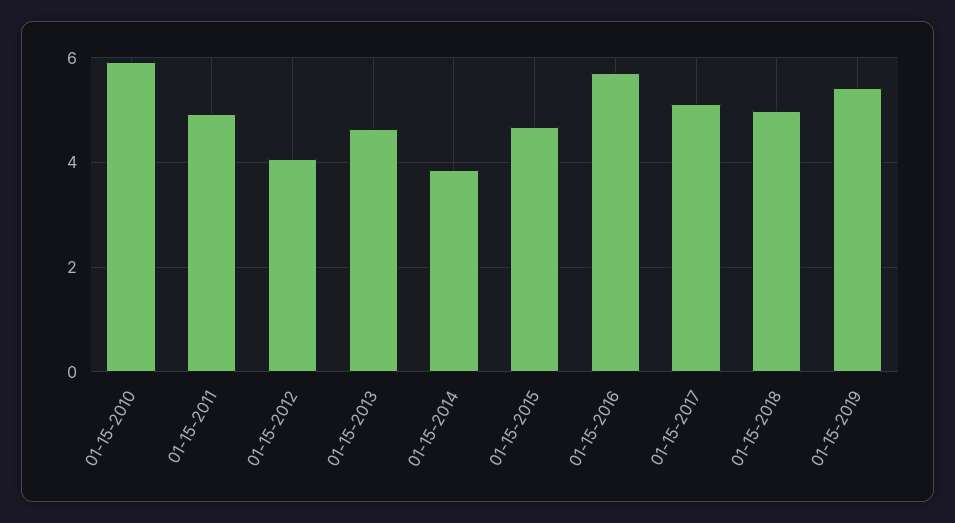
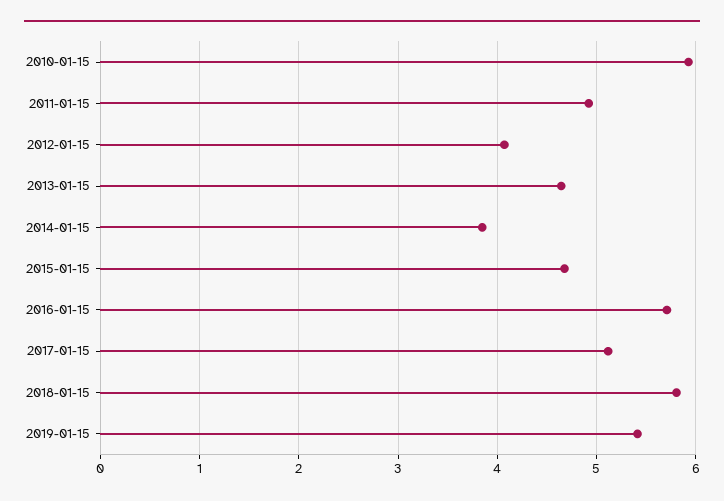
01-15-2018: 5 -> 5.8

